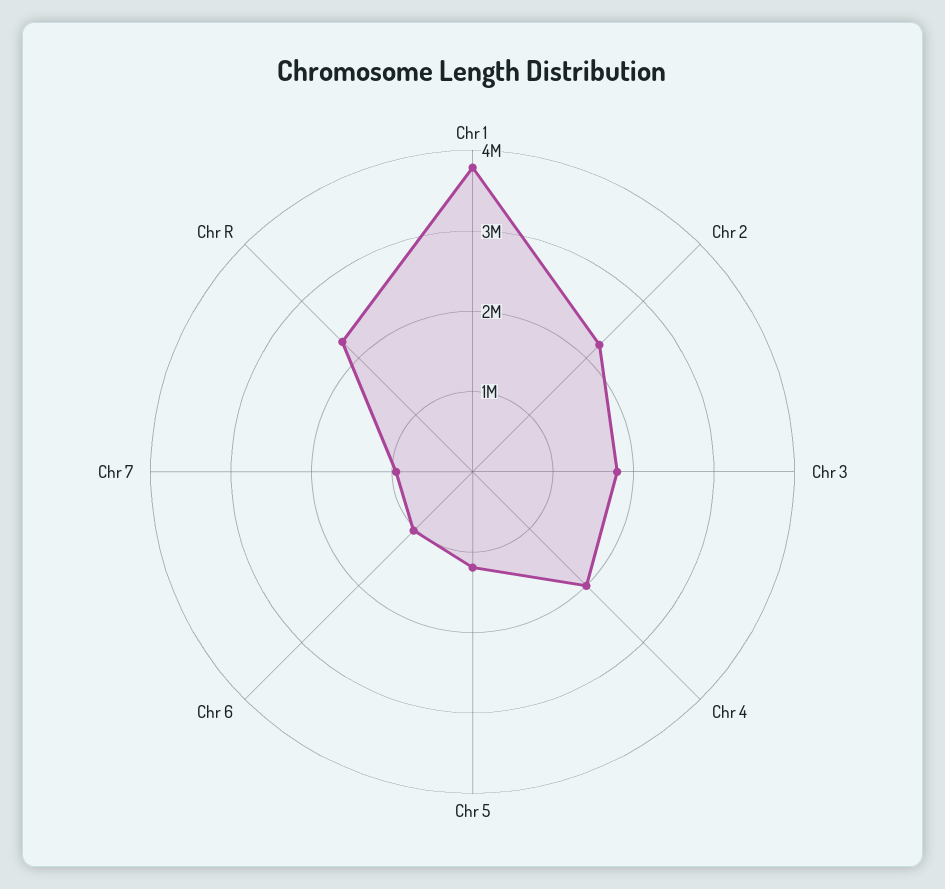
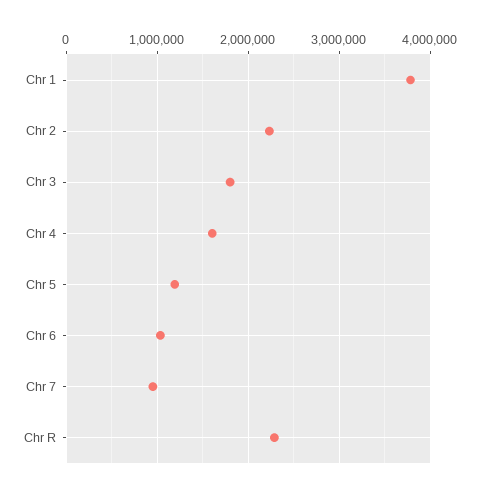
Chr 4: 2000000 -> 1600000

